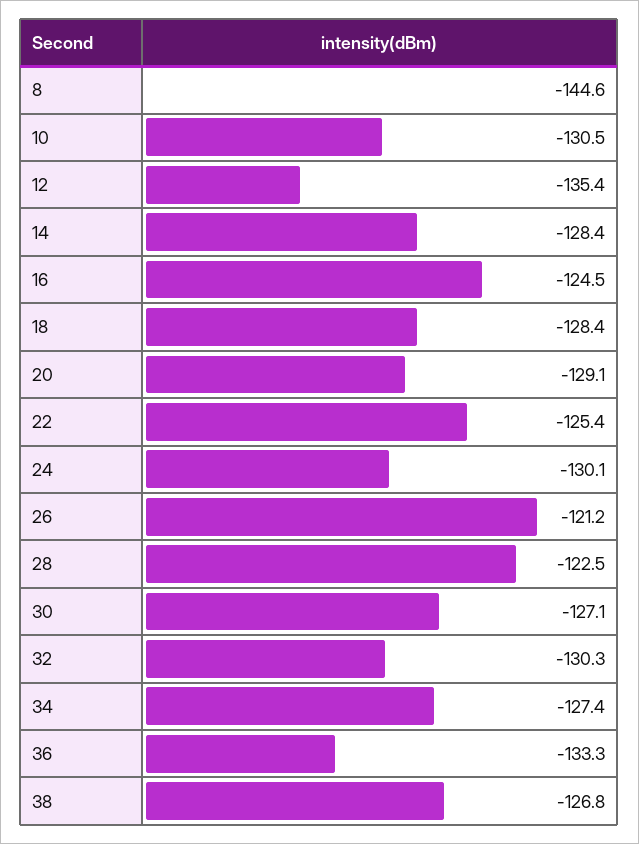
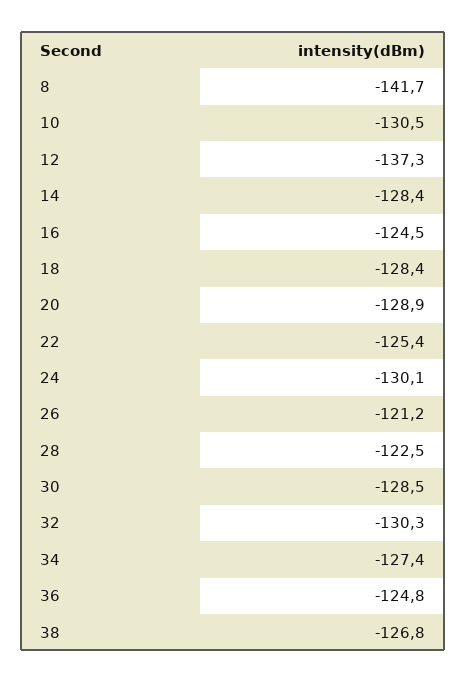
8: -144.6 -> -141.7
12: -135.4 -> -137.3
20: -129.1 -> -128.9
30: -127.1 -> -128.5
36: -133.3 -> -124.8

